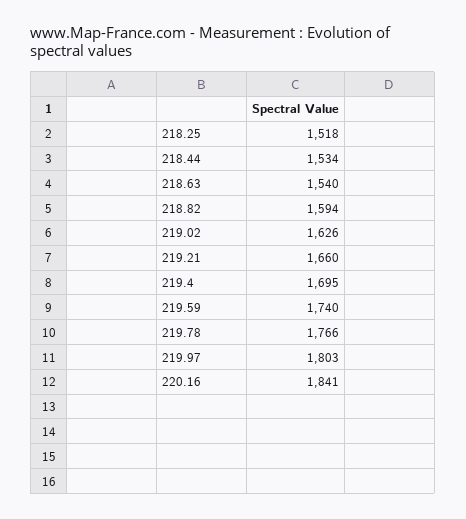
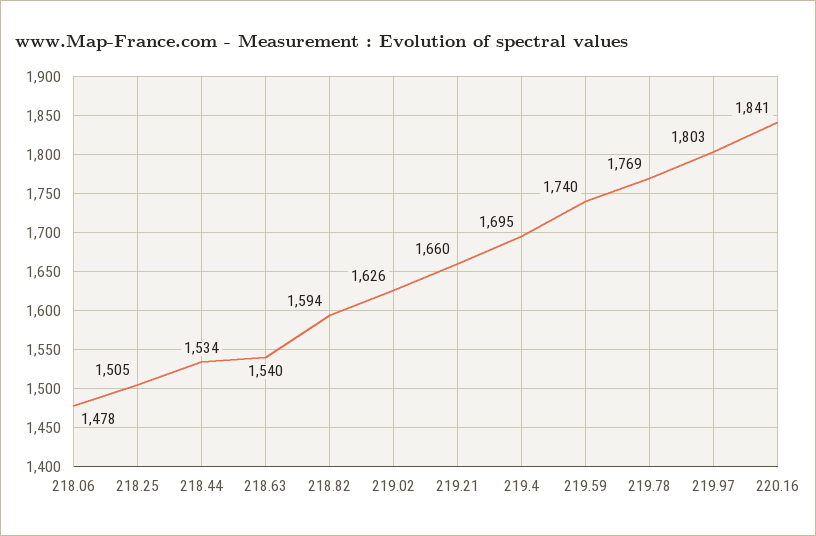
218.25: 1518 -> 1505
219.78: 1766 -> 1769
218.06: none -> 1478

